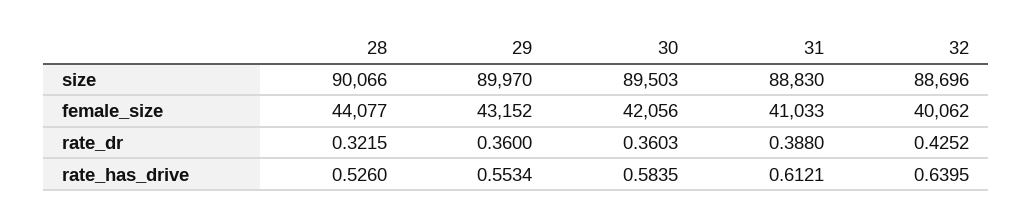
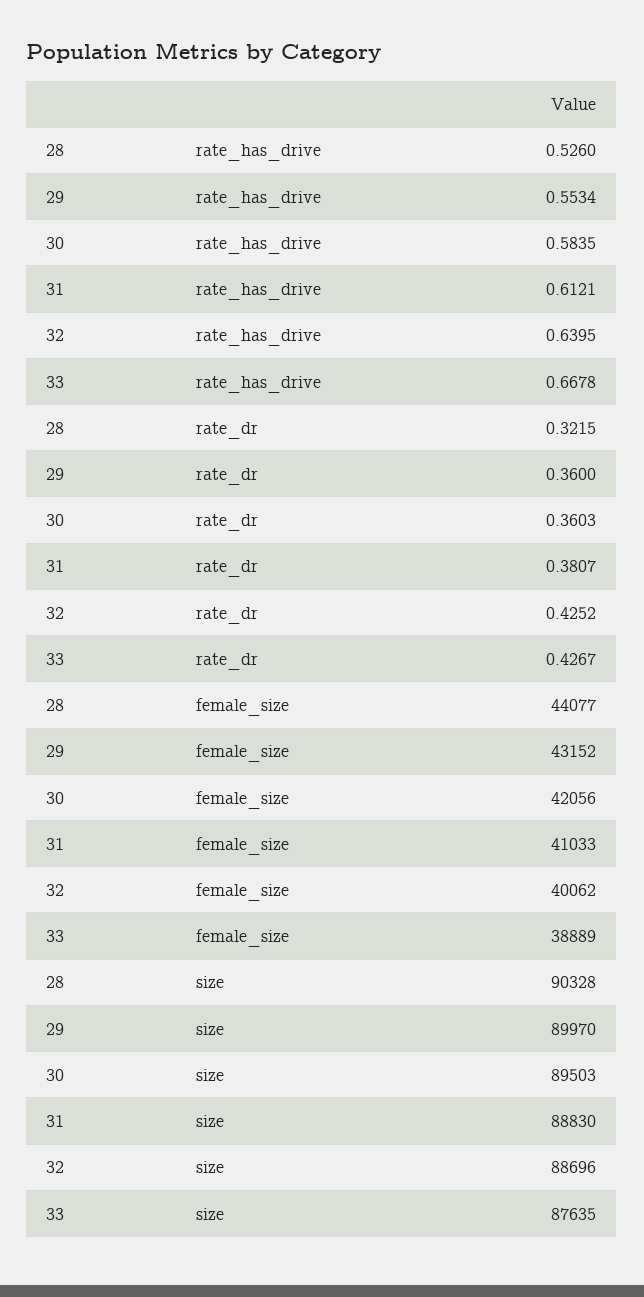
28, size: 90066 -> 90328
31, rate_dr: 0.388 -> 0.3807
33, rate_has_drive: none -> 0.6678
33, rate_dr: none -> 0.4267
33, female_size: none -> 38889
33, size: none -> 87635

